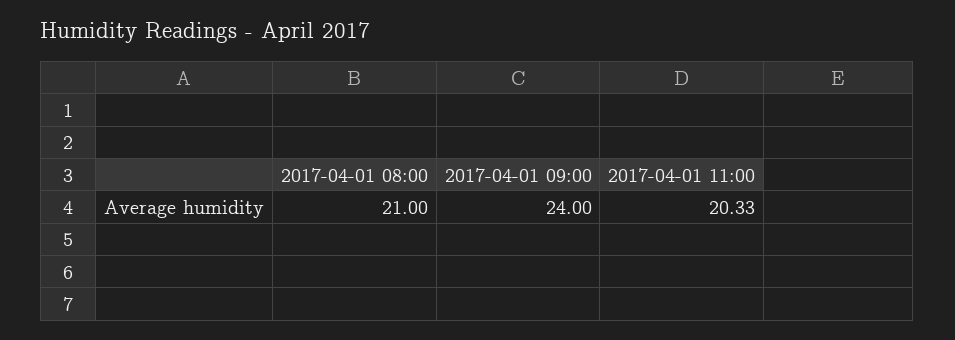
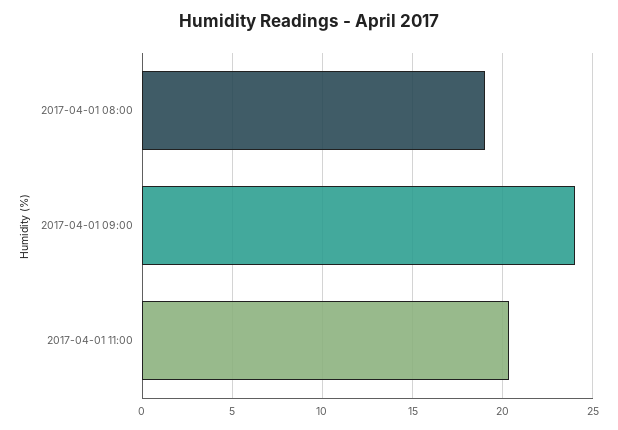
2017-04-01 08:00: 21 -> 19

